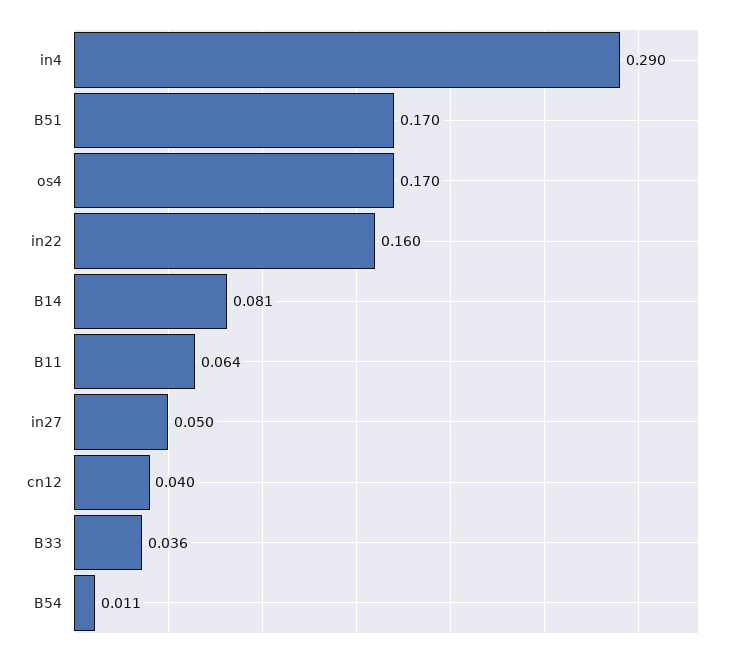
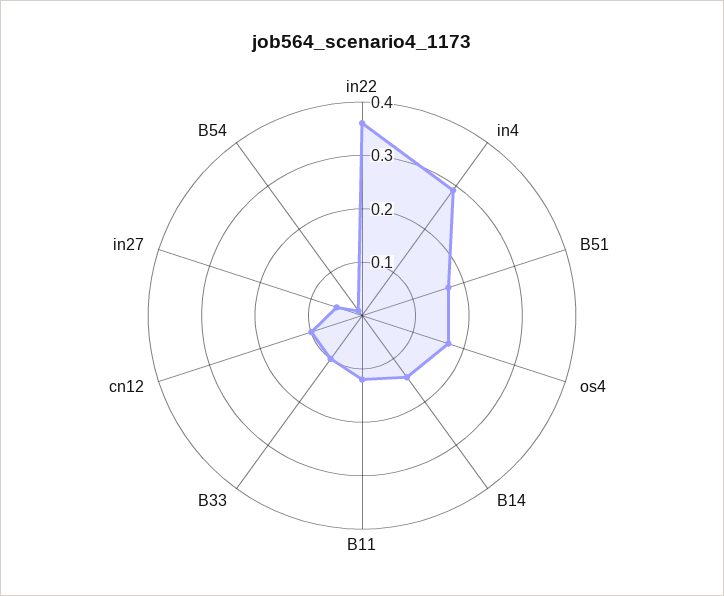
in22: 0.16 -> 0.36
B14: 0.081 -> 0.14
B11: 0.064 -> 0.12
cn12: 0.04 -> 0.1
B33: 0.036 -> 0.1

